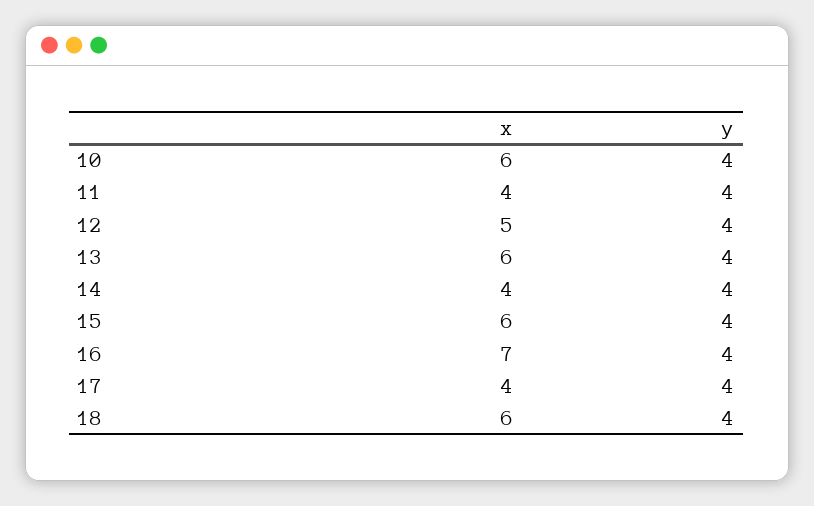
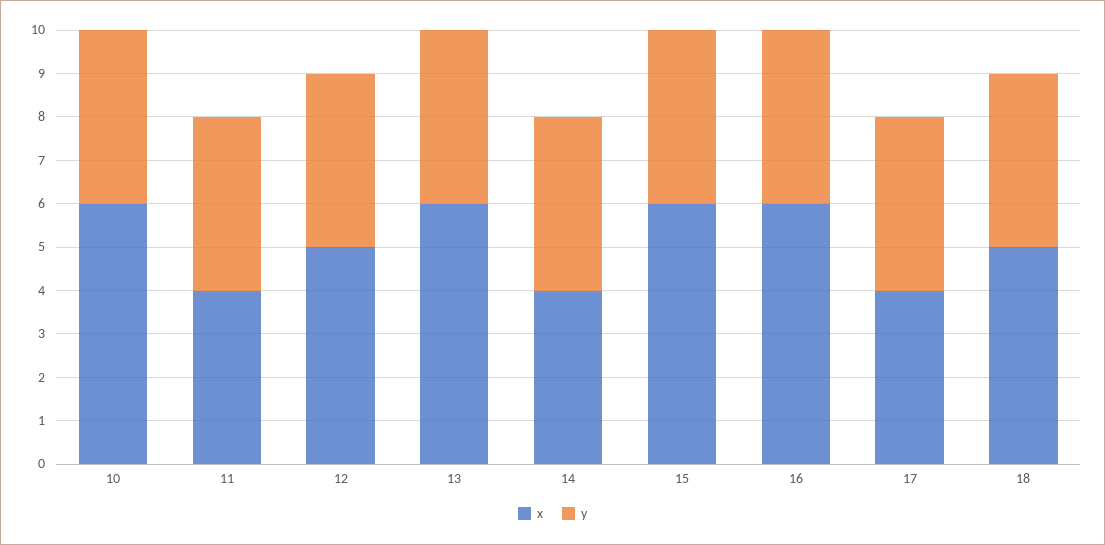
x, 16: 7 -> 6
x, 18: 6 -> 5

